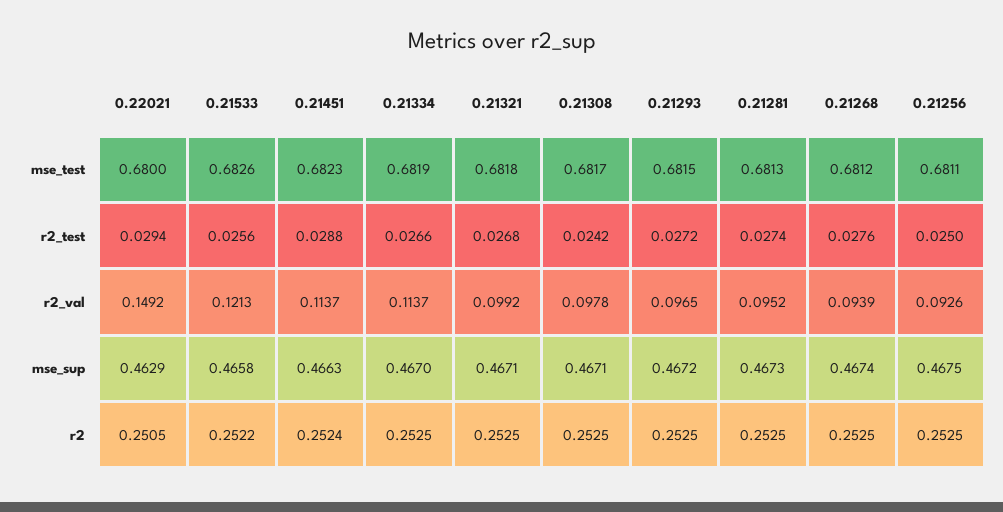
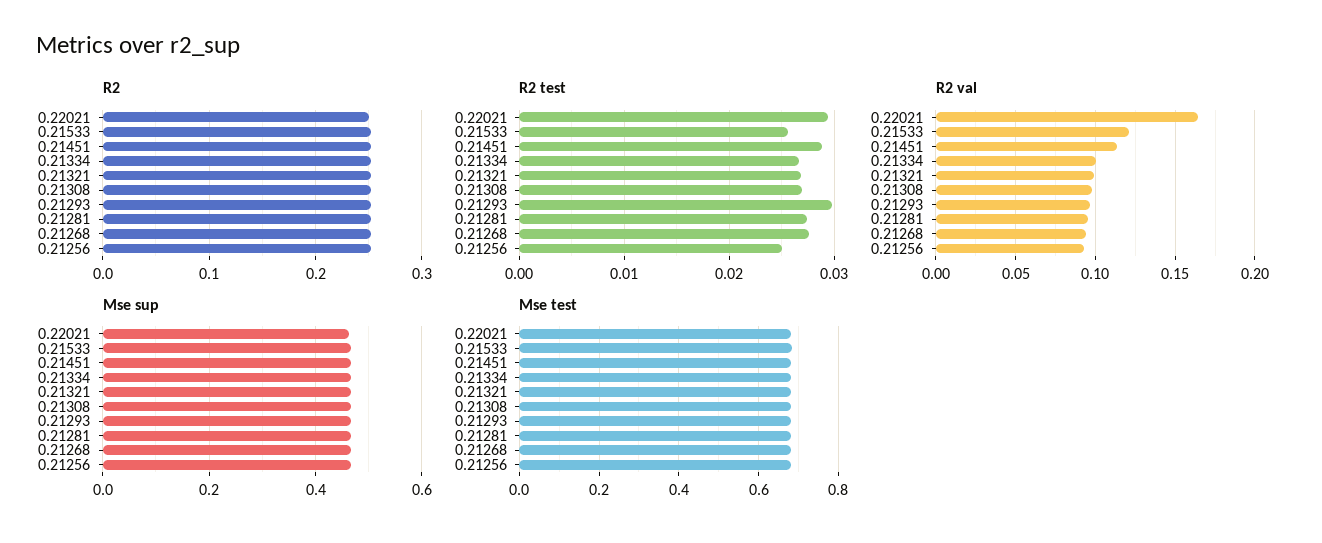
r2_test, 0.21308: 0.0242 -> 0.027
r2_test, 0.21293: 0.0272 -> 0.03
r2_val, 0.22021: 0.1492 -> 0.165
r2_val, 0.21334: 0.1137 -> 0.1

